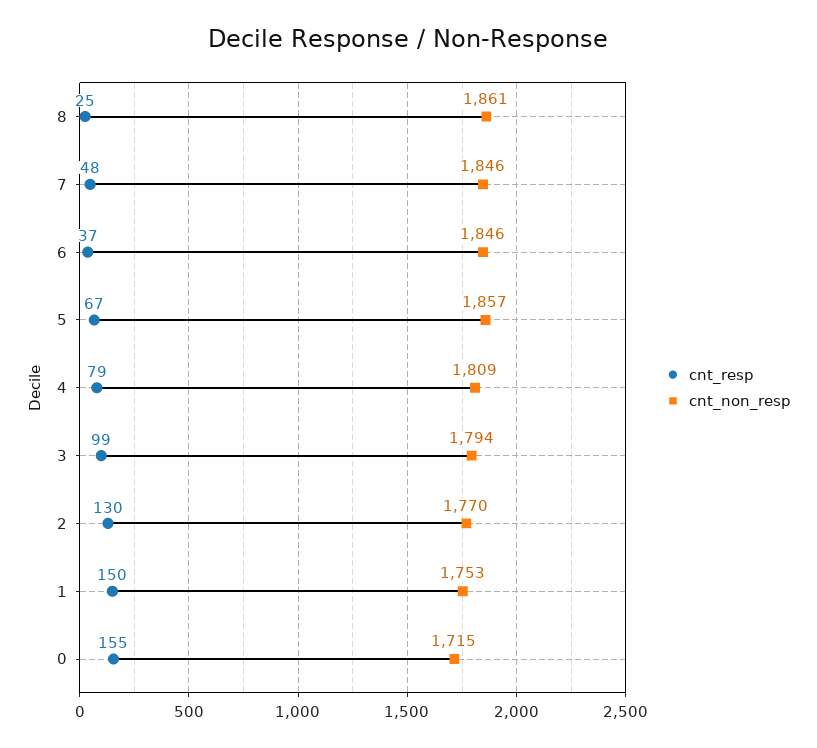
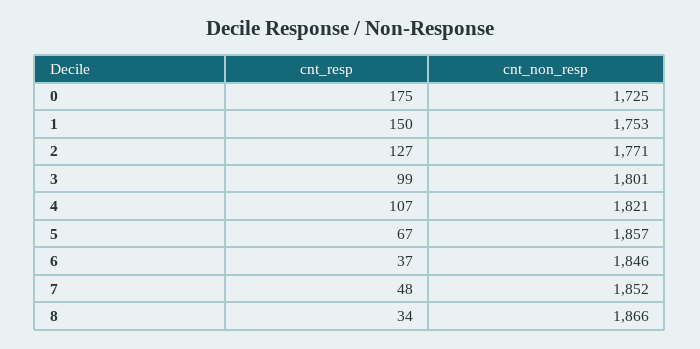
cnt_resp, 8: 25 -> 34
cnt_non_resp, 8: 1861 -> 1866
cnt_non_resp, 7: 1846 -> 1852
cnt_resp, 4: 79 -> 107
cnt_non_resp, 4: 1809 -> 1821
cnt_non_resp, 3: 1794 -> 1801
cnt_resp, 2: 130 -> 127
cnt_non_resp, 2: 1770 -> 1771
cnt_resp, 0: 155 -> 175
cnt_non_resp, 0: 1715 -> 1725

